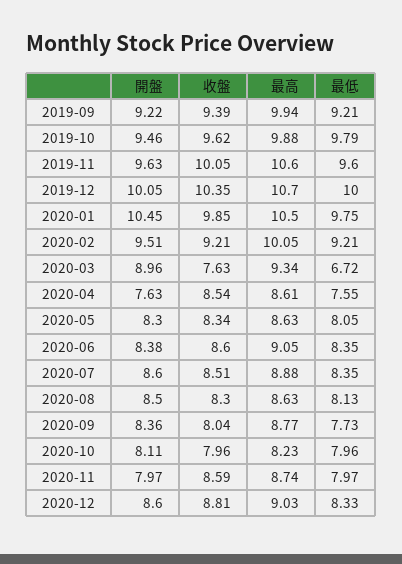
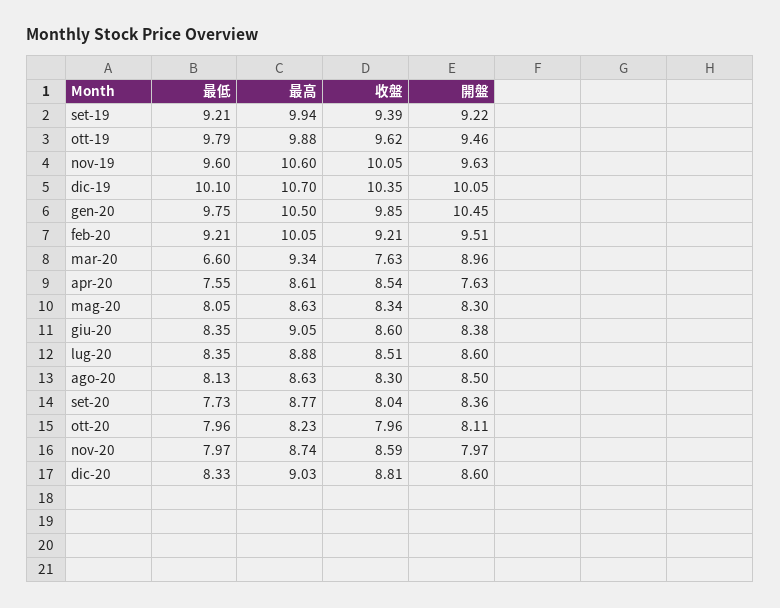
最低, 2019-12: 10 -> 10.1
最低, 2020-03: 6.72 -> 6.6

